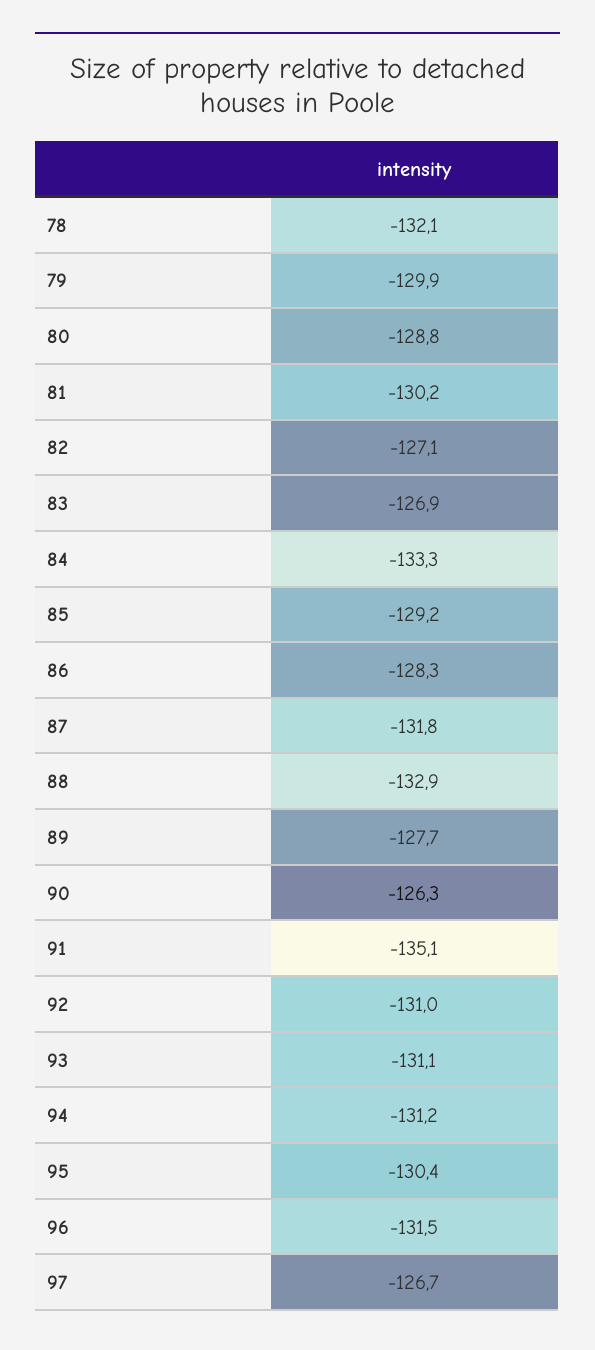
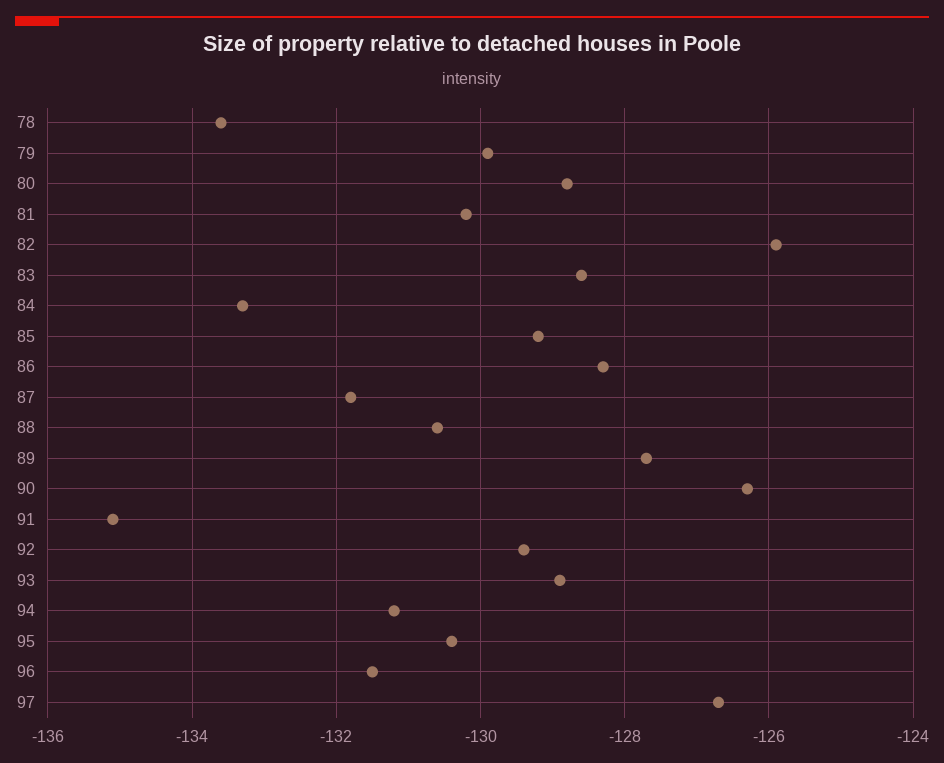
78: -132.1 -> -133.5
82: -127.1 -> -126
83: -126.9 -> -128.5
88: -132.9 -> -130.5
92: -131 -> -129.5
93: -131.1 -> -129

